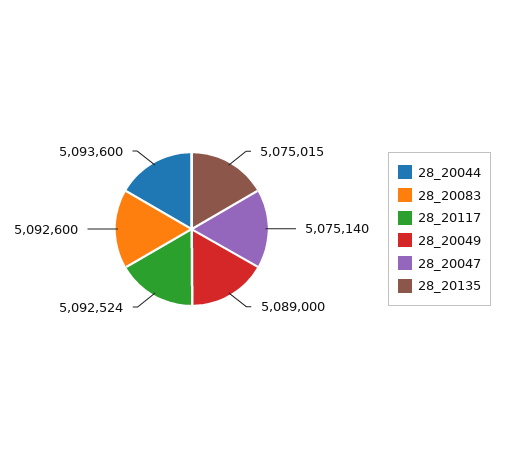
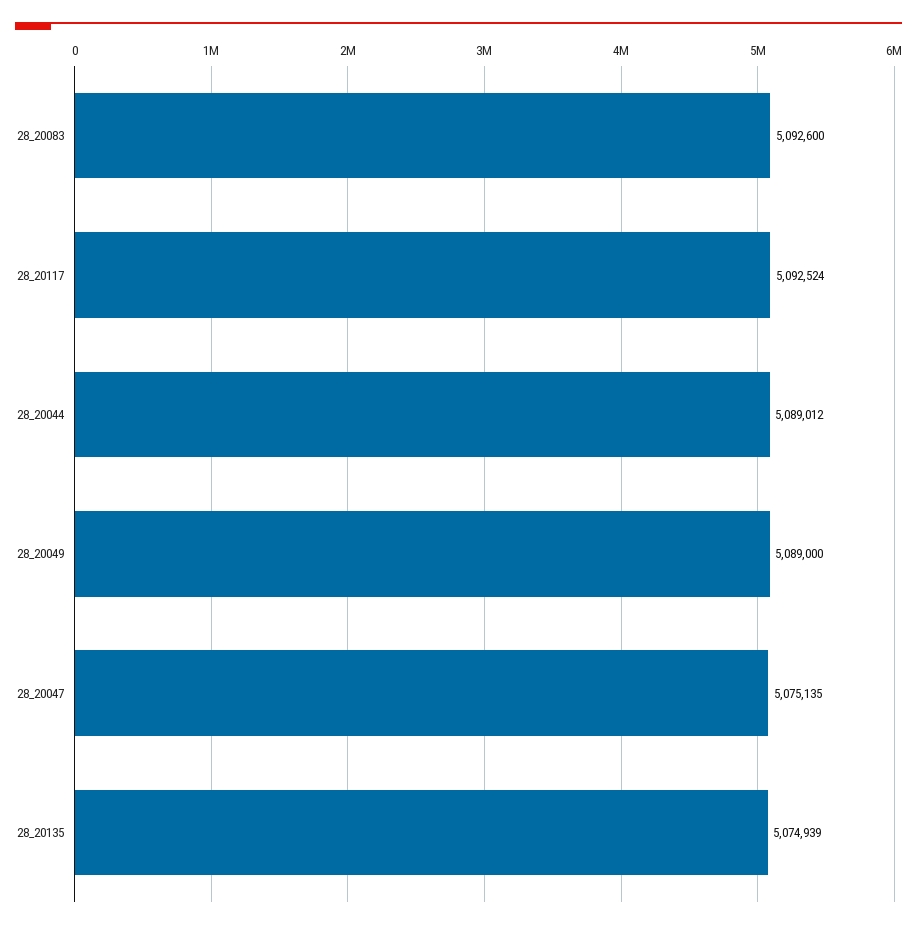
28_20044: 5093600 -> 5089012
28_20047: 5075140 -> 5075135
28_20135: 5075015 -> 5074939

